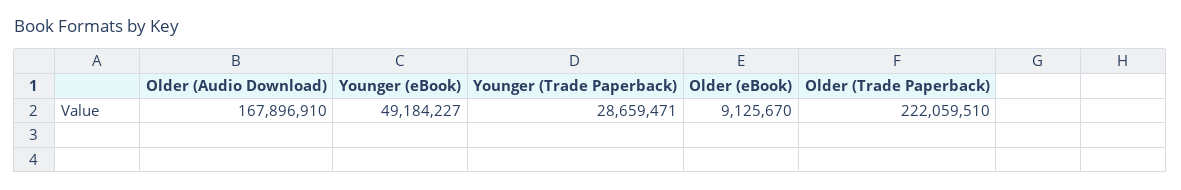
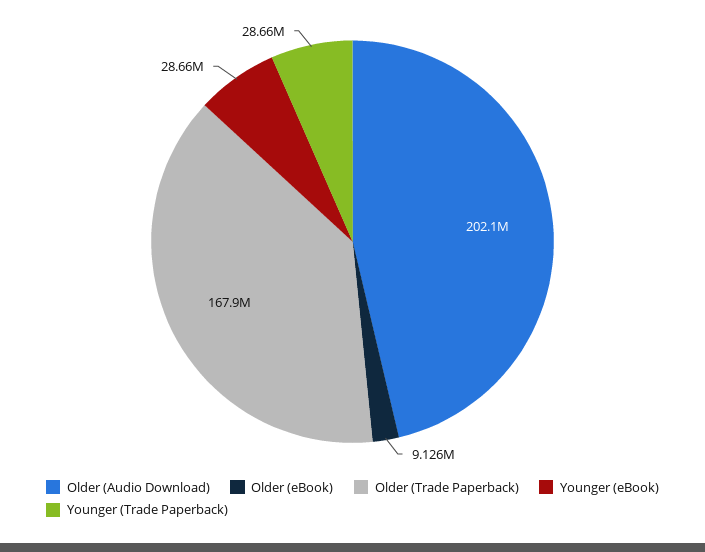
Older (Audio Download): 167896910 -> 202100000
Younger (eBook): 49184227 -> 28660000
Older (Trade Paperback): 222059510 -> 167900000

